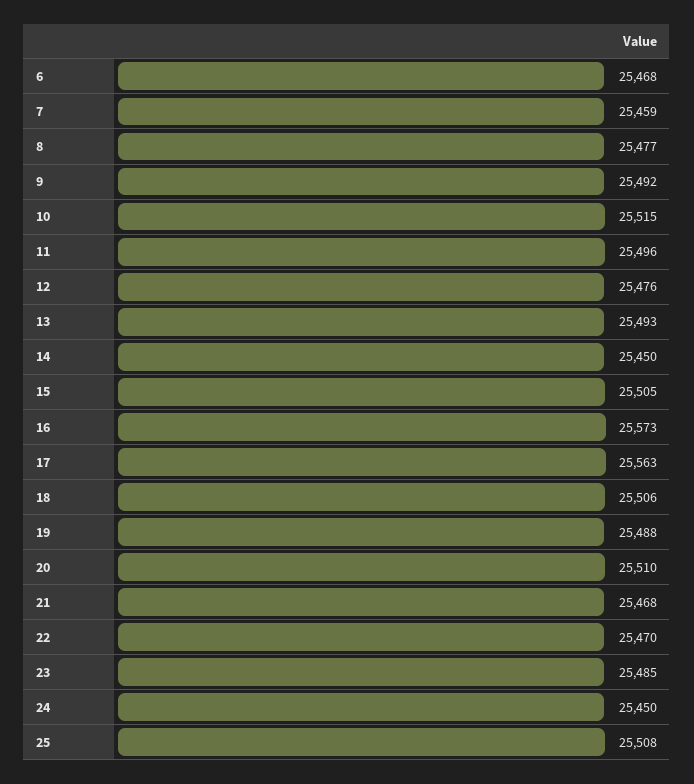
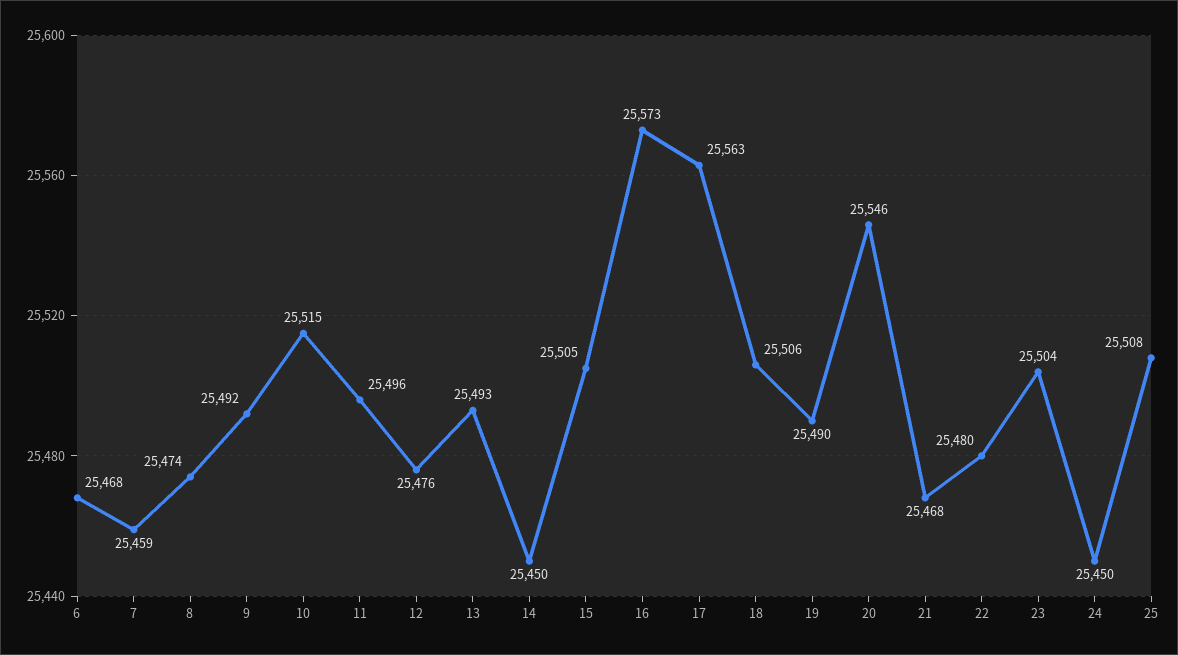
8: 25477 -> 25474
19: 25488 -> 25490
20: 25510 -> 25546
22: 25470 -> 25480
23: 25485 -> 25504

